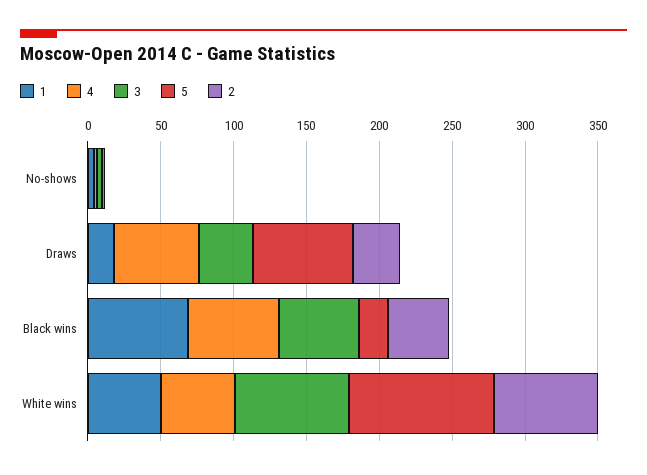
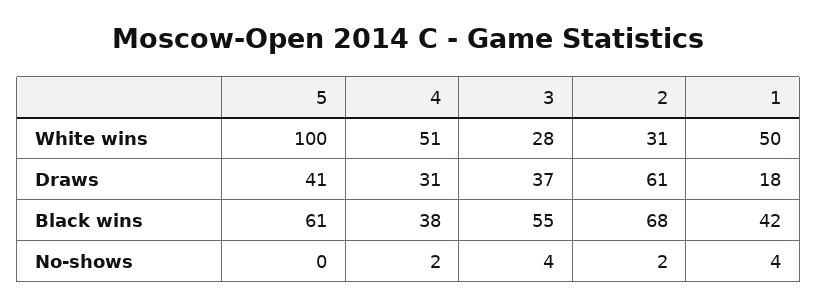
4, Draws: 60 -> 31
5, Draws: 70 -> 41
2, Draws: 30 -> 61
1, Black wins: 70 -> 42
4, Black wins: 60 -> 38
5, Black wins: 20 -> 61
2, Black wins: 40 -> 68
3, White wins: 80 -> 28
2, White wins: 70 -> 31

